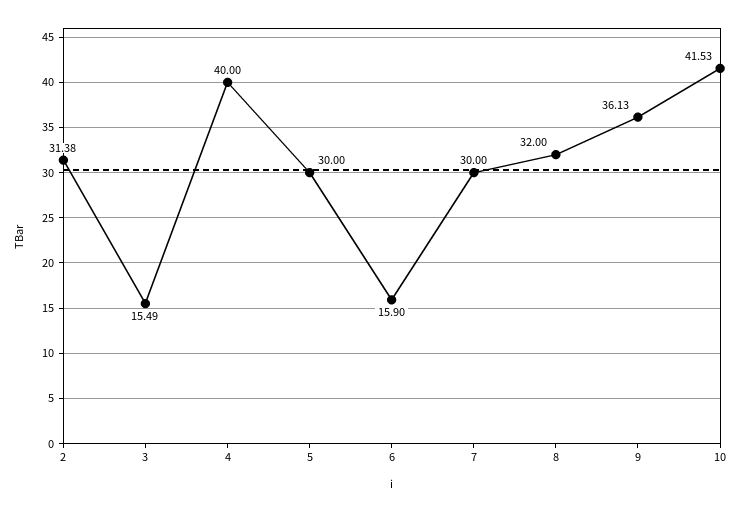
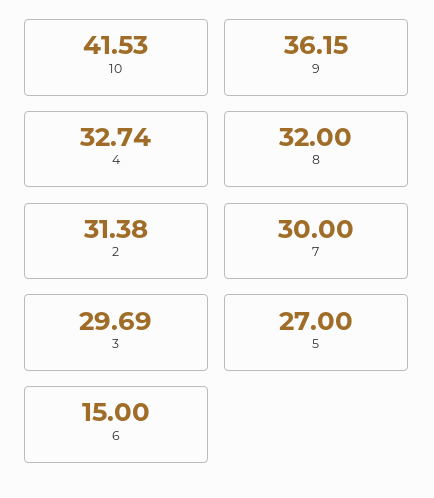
3: 15.49 -> 29.69
4: 40 -> 32.74
5: 30 -> 27
6: 15.9 -> 15
9: 36.13 -> 36.15

